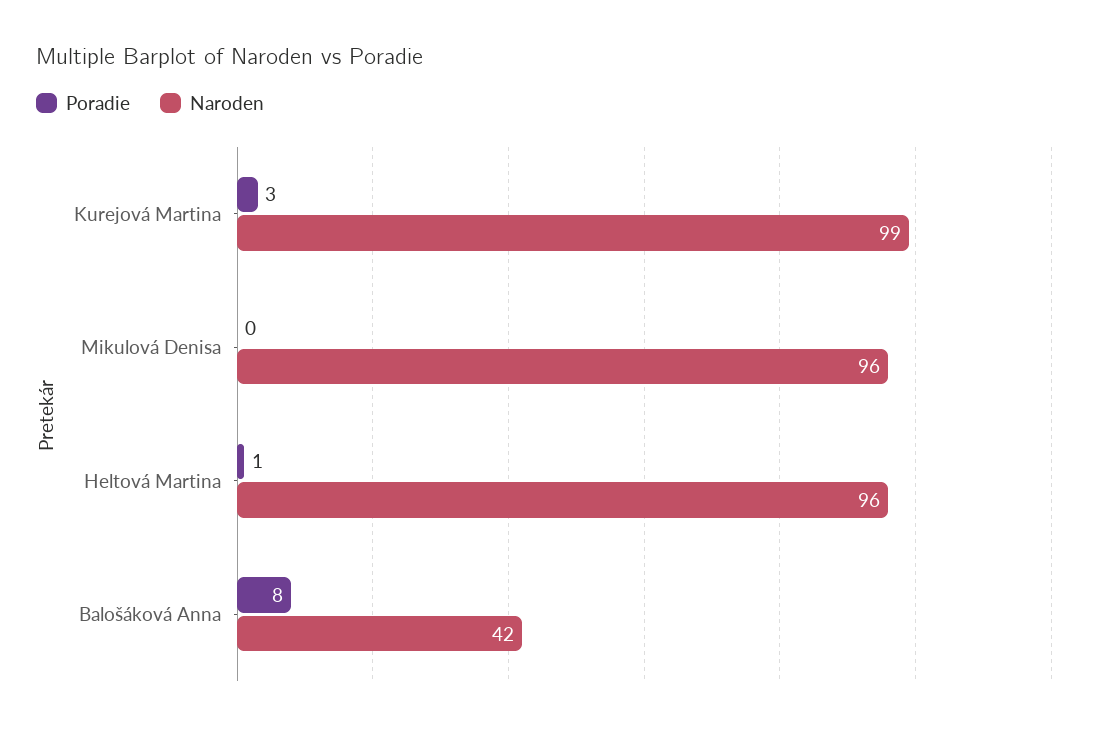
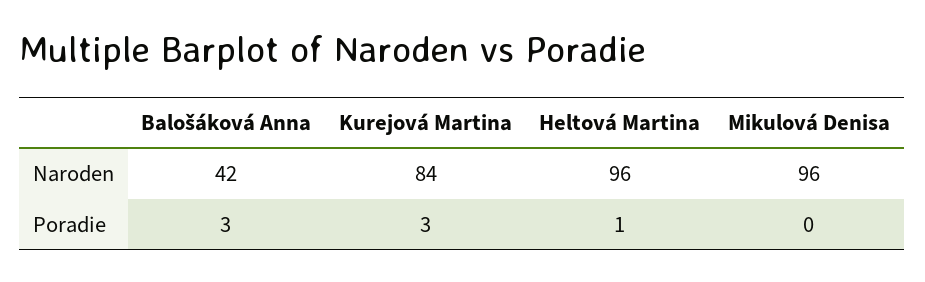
Naroden, Kurejová Martina: 99 -> 84
Poradie, Balošáková Anna: 8 -> 3

